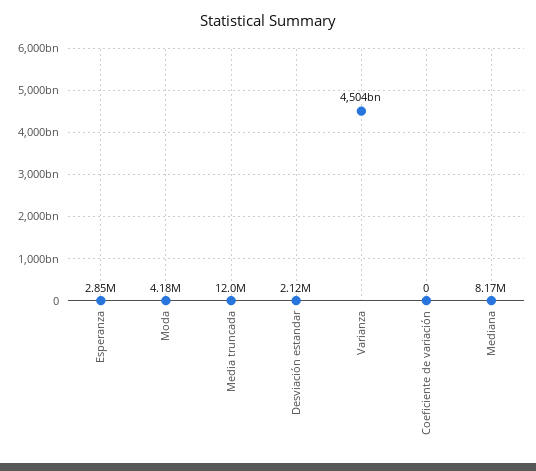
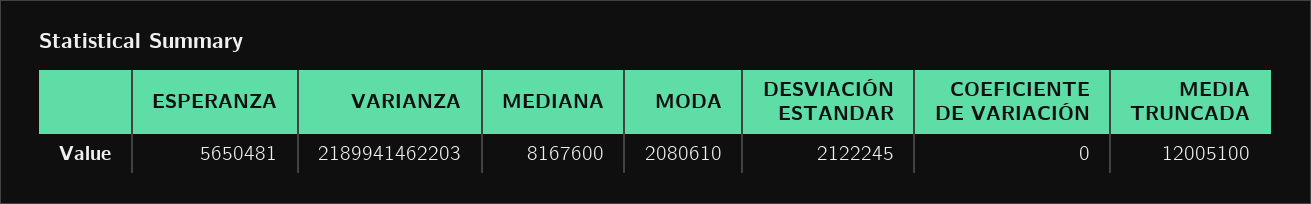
Esperanza: 2850000 -> 5650481
Moda: 4180000 -> 2080610
Varianza: 4504000000000 -> 2189941462203

